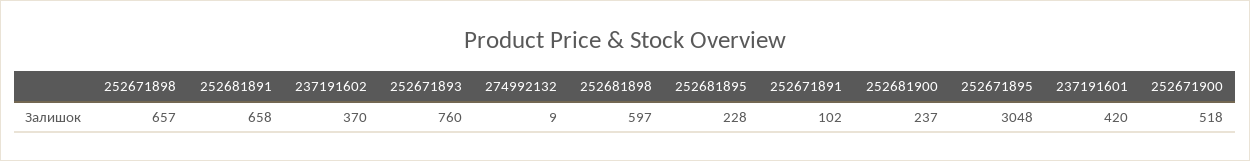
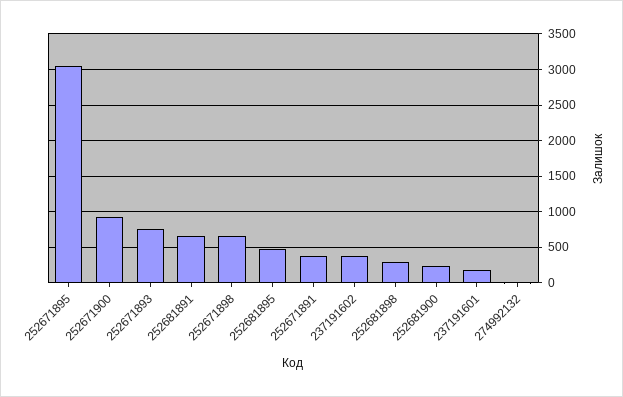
252681898: 597 -> 300
252681895: 228 -> 500
252671891: 102 -> 400
237191601: 420 -> 200
252671900: 518 -> 900

